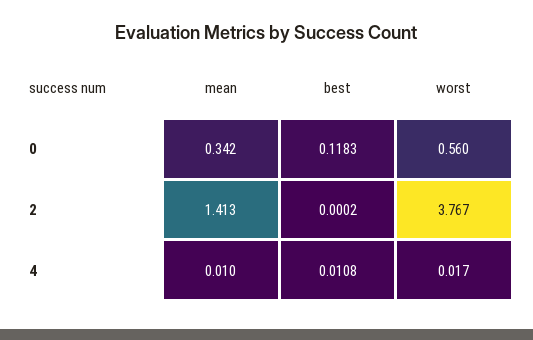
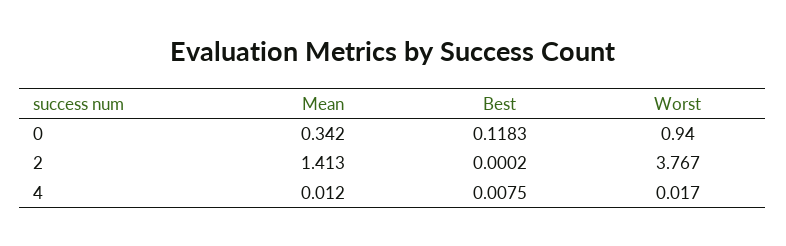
worst, 0: 0.56 -> 0.94
mean, 4: 0.01 -> 0.012
best, 4: 0.0108 -> 0.0075

